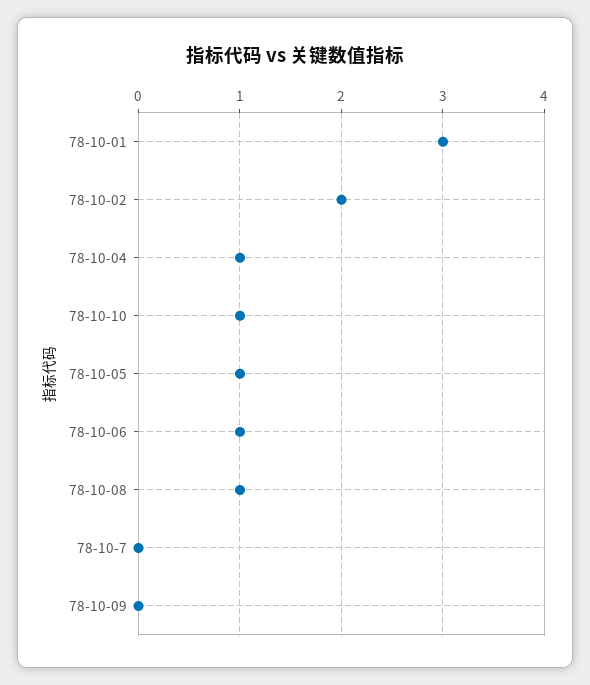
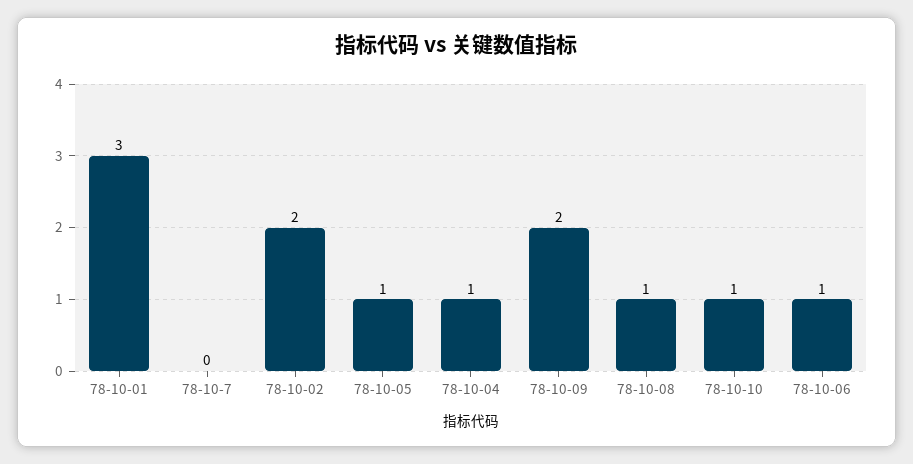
78-10-09: 0 -> 2

